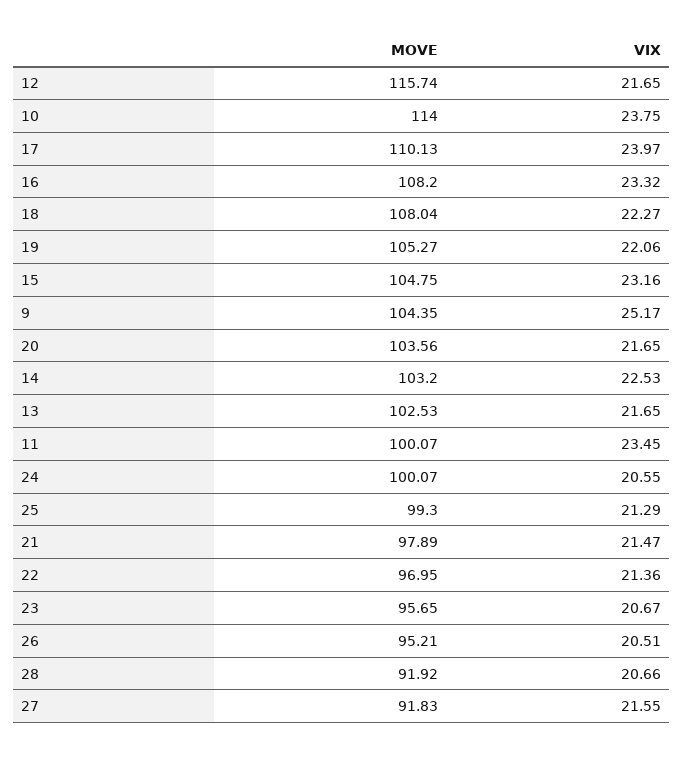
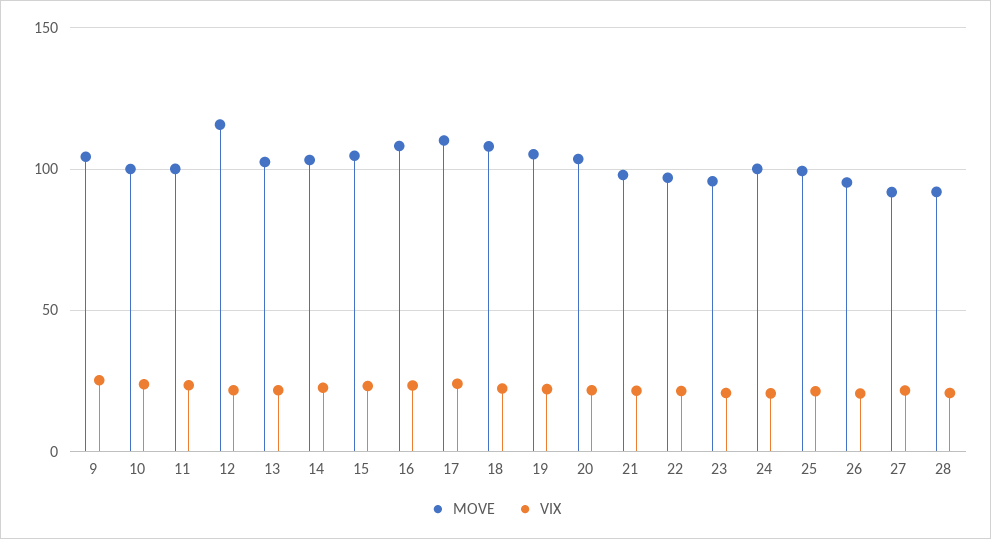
MOVE, 10: 114 -> 100

